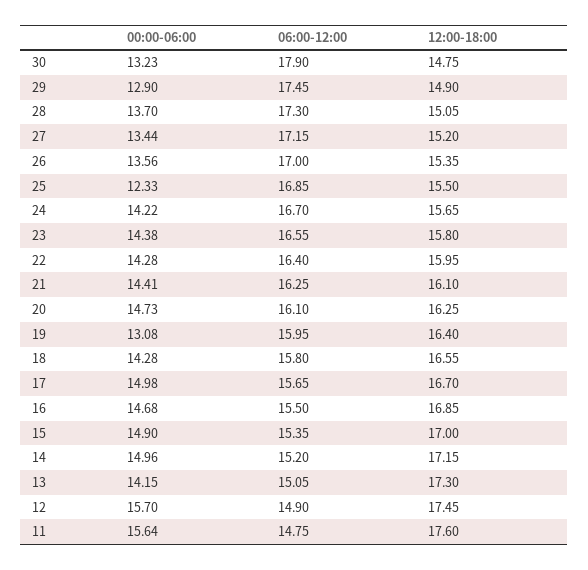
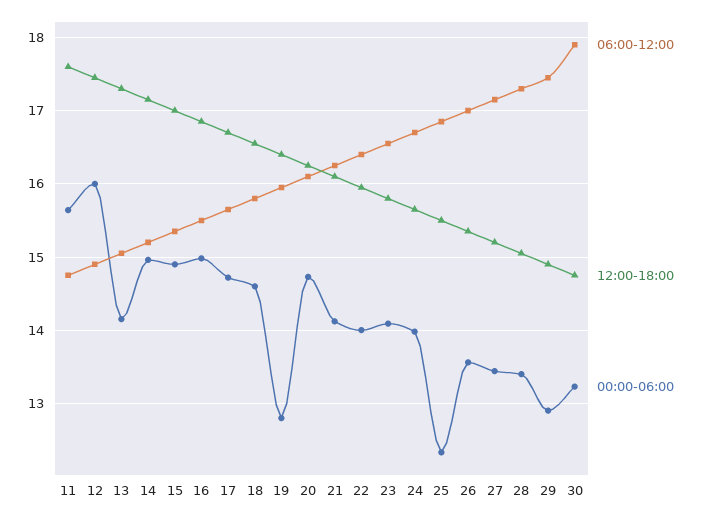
00:00-06:00, 28: 13.7 -> 13.4
00:00-06:00, 24: 14.22 -> 14
00:00-06:00, 23: 14.38 -> 14.1
00:00-06:00, 22: 14.28 -> 14
00:00-06:00, 21: 14.41 -> 14.1
00:00-06:00, 19: 13.08 -> 12.8
00:00-06:00, 18: 14.28 -> 14.6
00:00-06:00, 17: 14.98 -> 14.7
00:00-06:00, 16: 14.68 -> 15
00:00-06:00, 12: 15.7 -> 16

